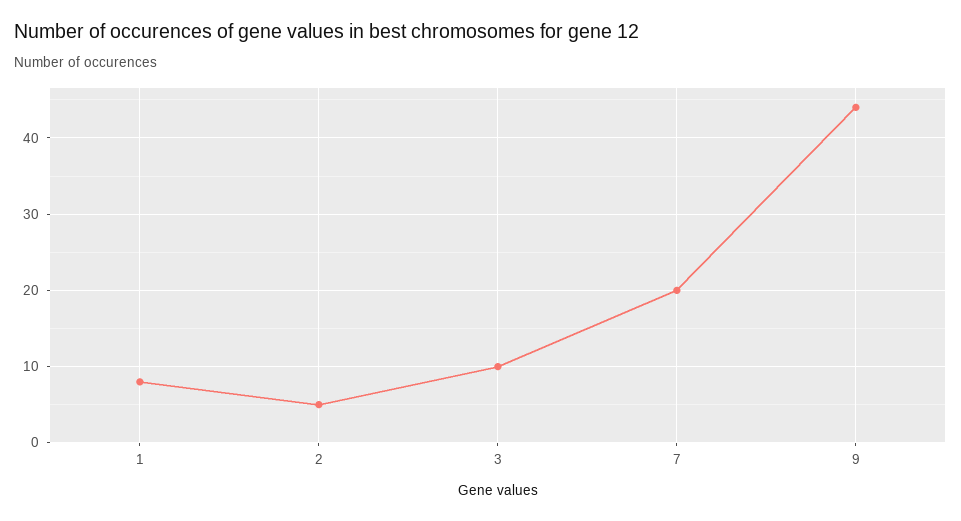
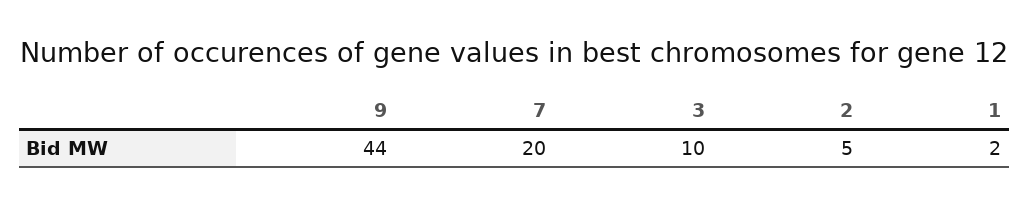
1: 8 -> 2

